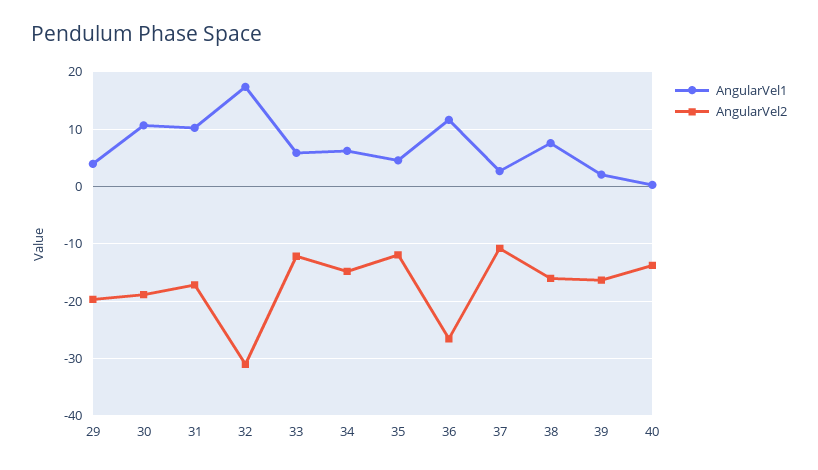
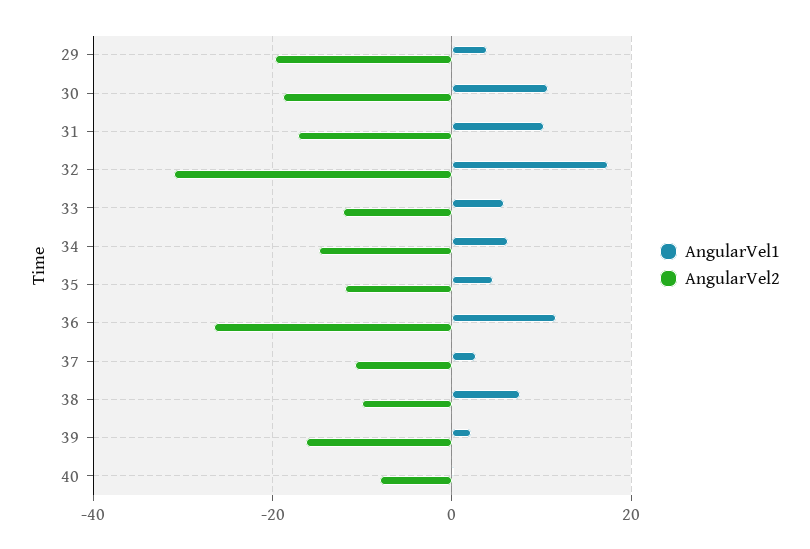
AngularVel2, 38: -16 -> -10
AngularVel2, 40: -14 -> -8

